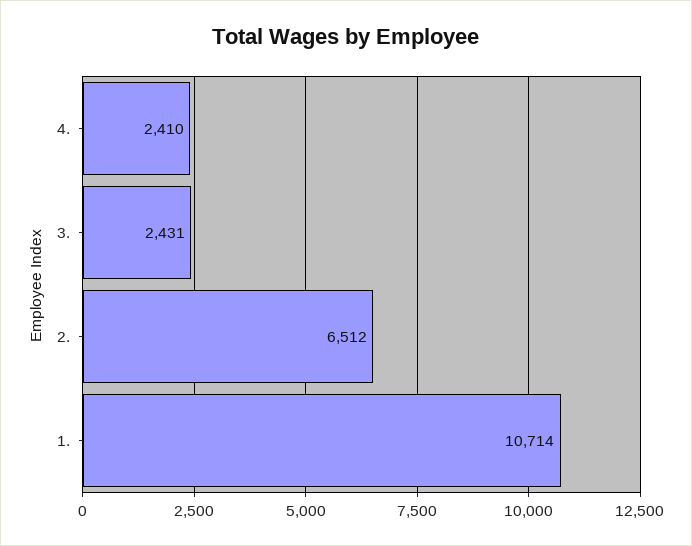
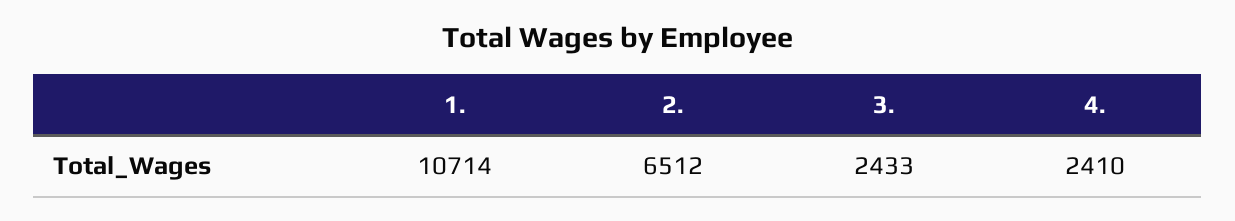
3.: 2431 -> 2433

